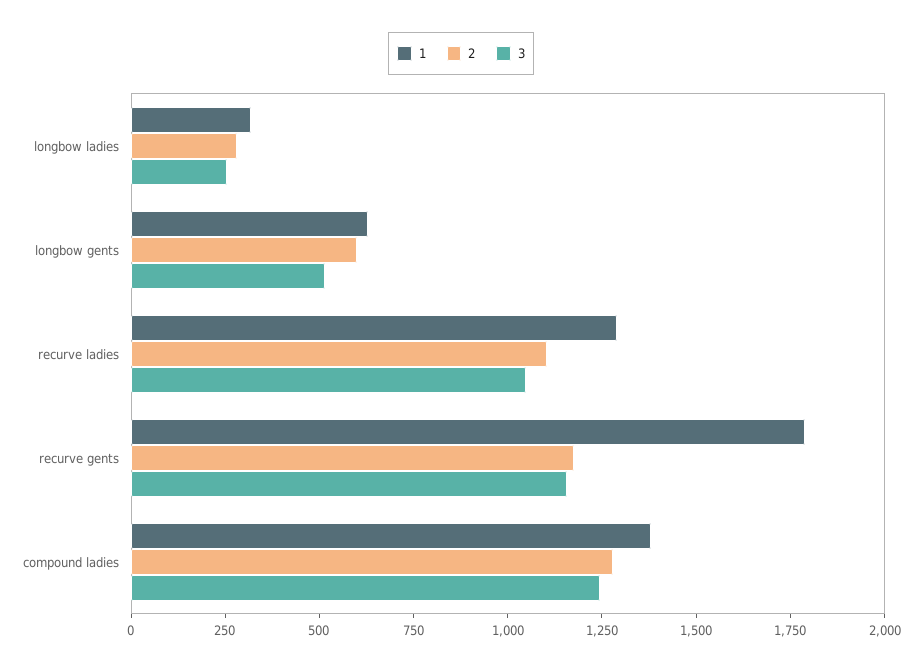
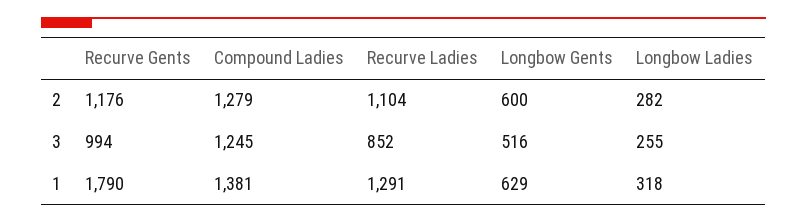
3, recurve ladies: 1050 -> 852
3, recurve gents: 1150 -> 994

